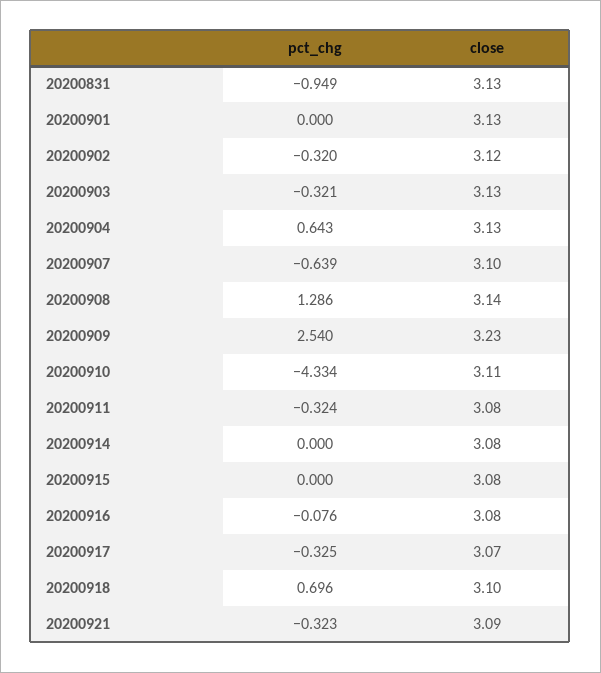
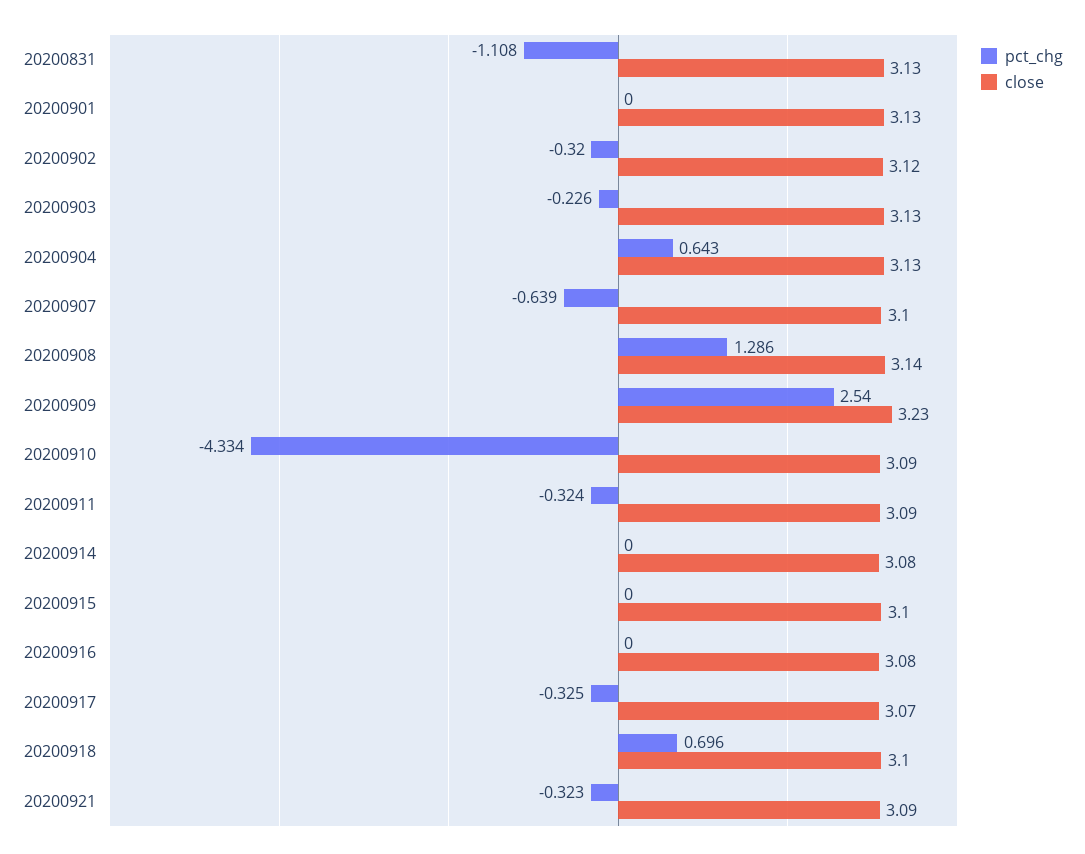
pct_chg, 20200831: -0.949 -> -1.108
pct_chg, 20200903: -0.321 -> -0.226
close, 20200910: 3.11 -> 3.09
close, 20200911: 3.08 -> 3.09
close, 20200915: 3.08 -> 3.1
pct_chg, 20200916: -0.076 -> 0

